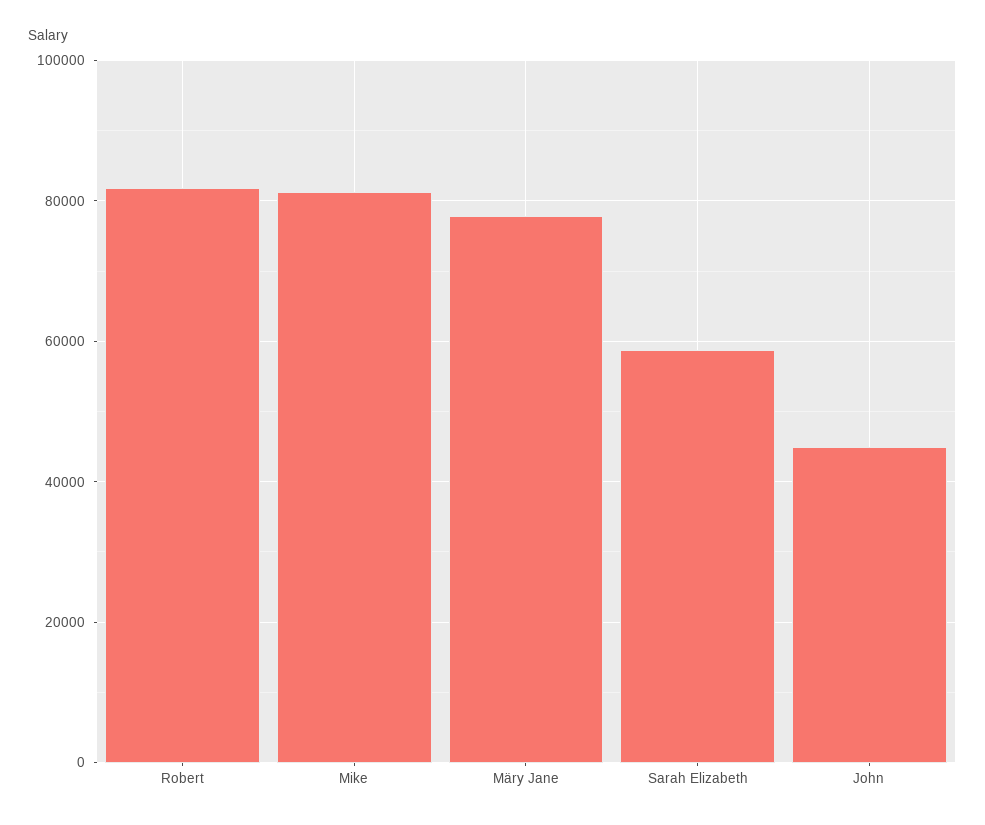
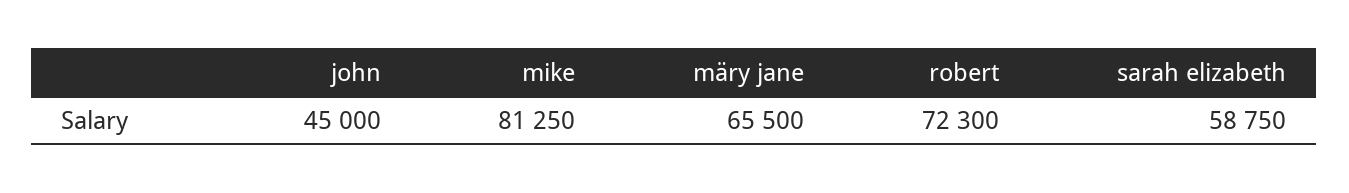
Robert: 82000 -> 72300
Märy Jane: 78000 -> 65500

